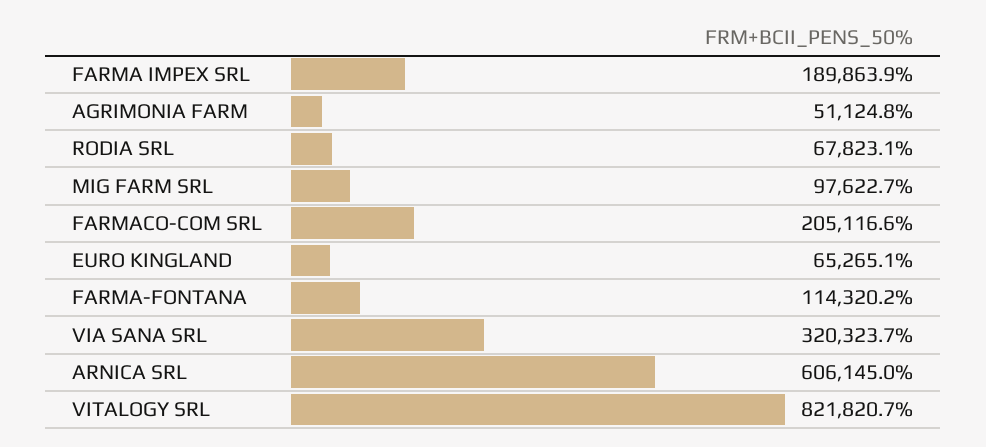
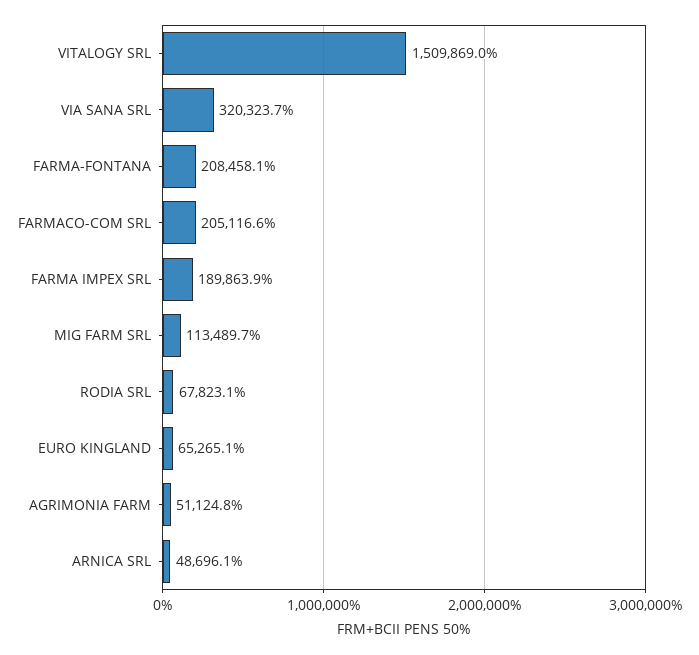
MIG FARM SRL: 97622.7 -> 113489.7
FARMA-FONTANA: 114320.2 -> 208458.1
ARNICA SRL: 606145 -> 48696.1
VITALOGY SRL: 821820.7 -> 1509869

